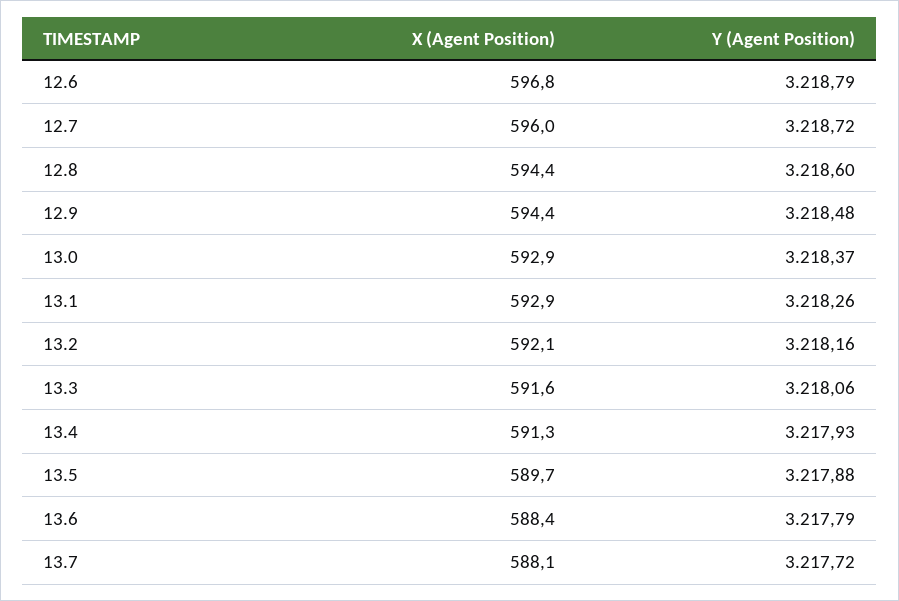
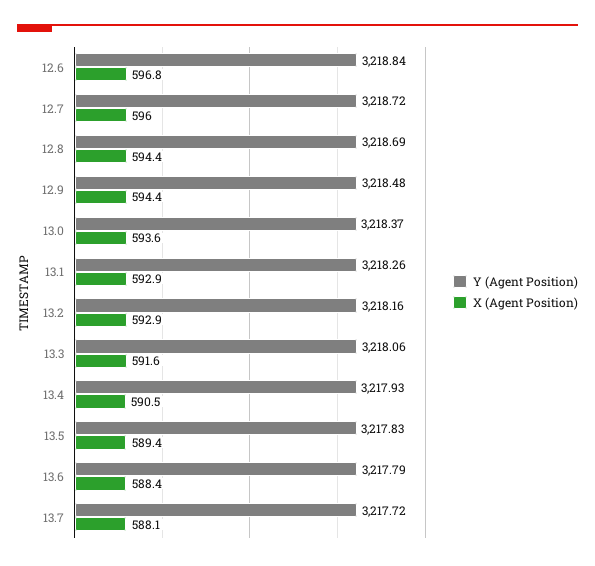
Y (Agent Position), 12.6: 3218.79 -> 3218.84
Y (Agent Position), 12.8: 3218.6 -> 3218.69
X (Agent Position), 13.0: 592.9 -> 593.6
X (Agent Position), 13.2: 592.1 -> 592.9
X (Agent Position), 13.4: 591.3 -> 590.5
X (Agent Position), 13.5: 589.7 -> 589.4
Y (Agent Position), 13.5: 3217.88 -> 3217.83

